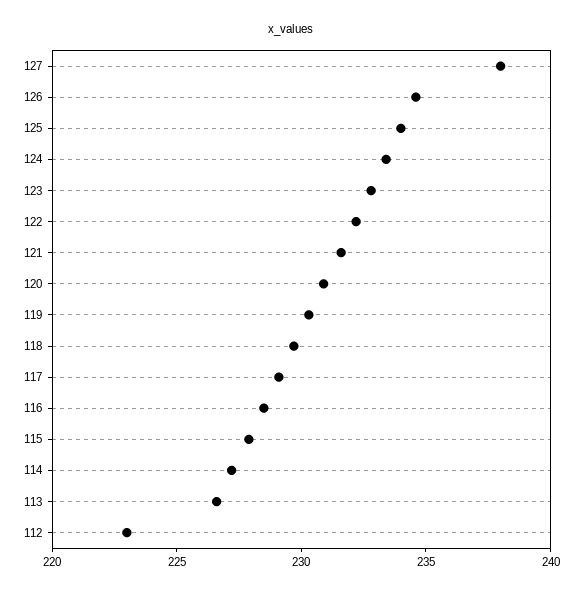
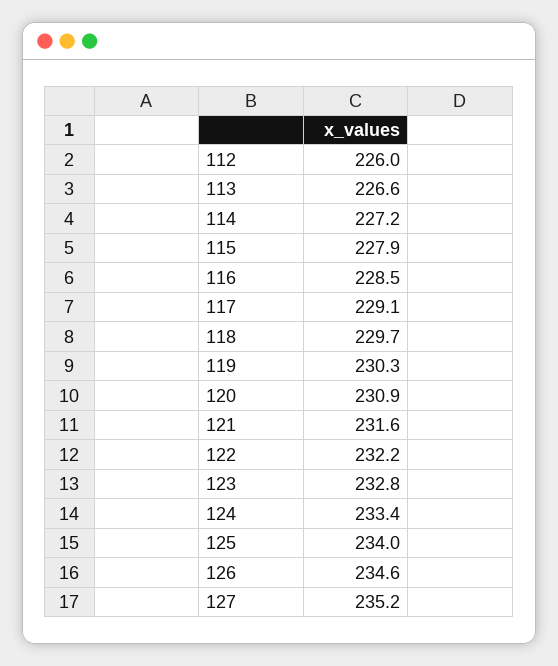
127: 238 -> 235.2
112: 223 -> 226

